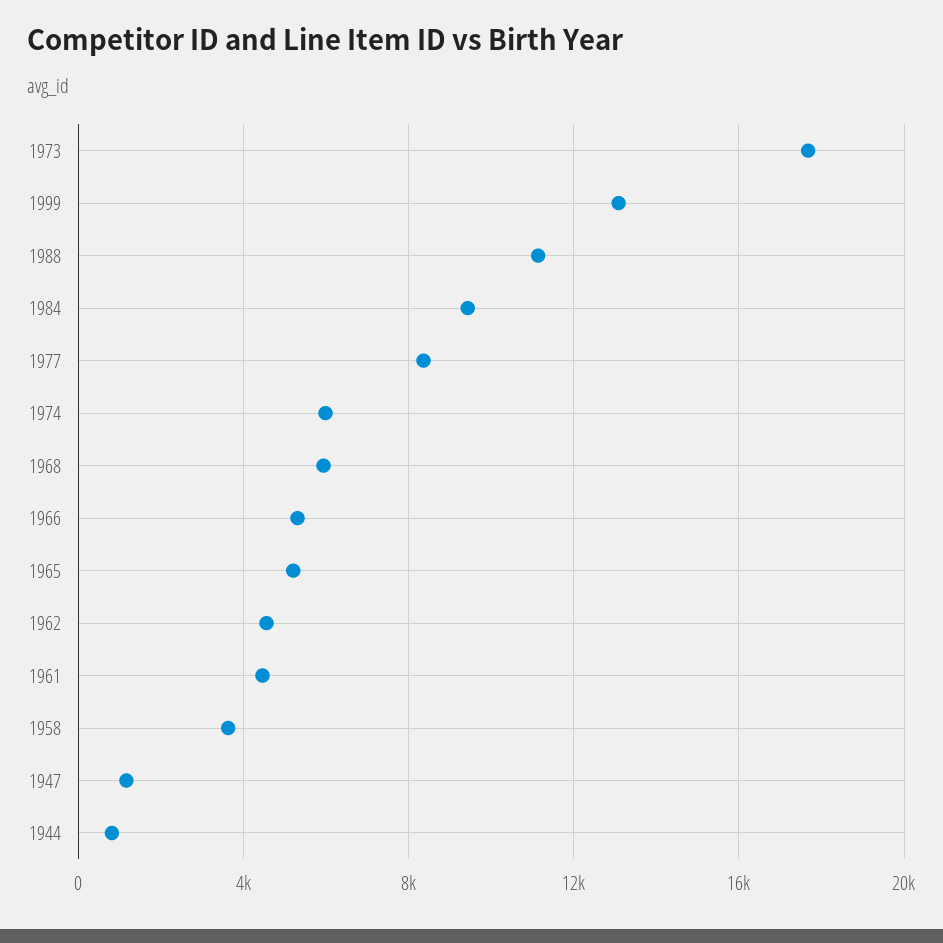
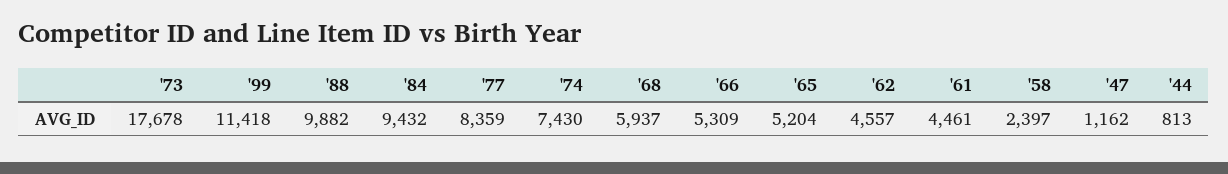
1999: 13000 -> 11418
1988: 11000 -> 9882
1974: 6000 -> 7430
1958: 3500 -> 2397

